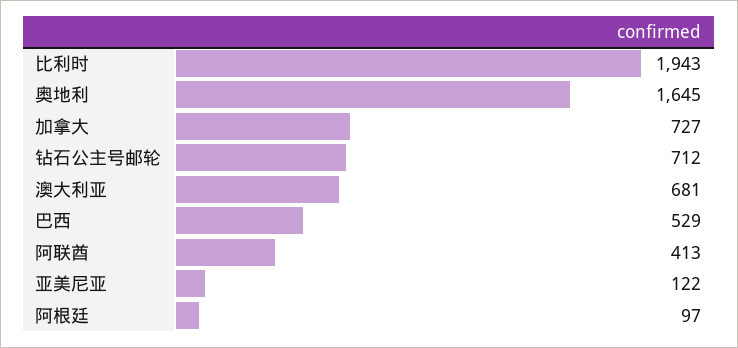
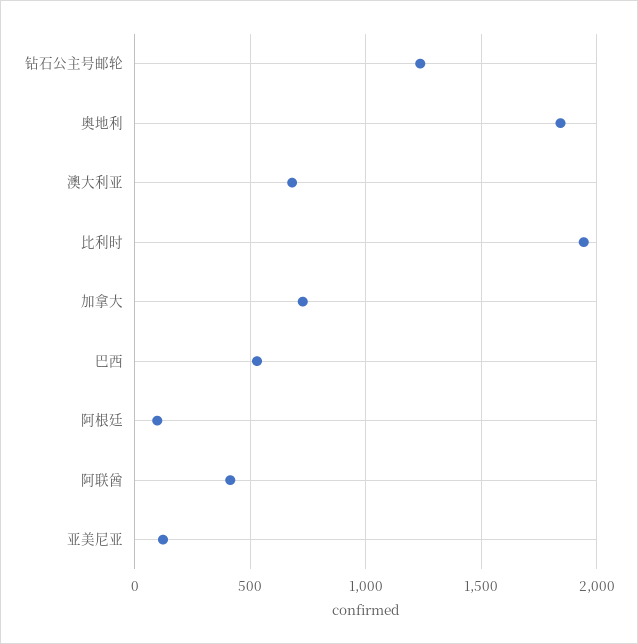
奥地利: 1645 -> 1850
钻石公主号邮轮: 712 -> 1250

